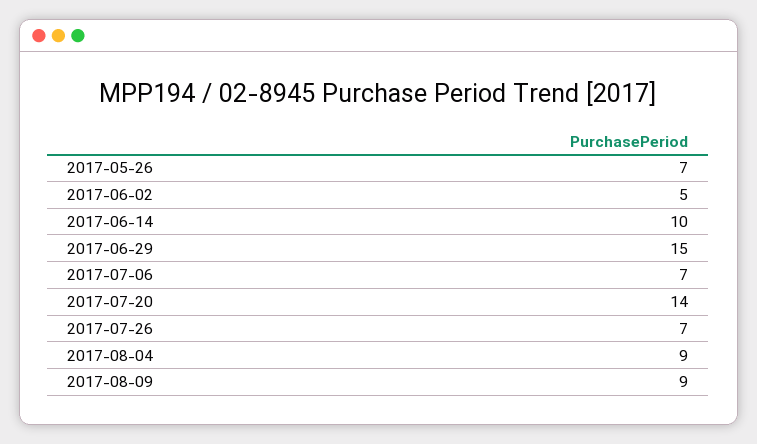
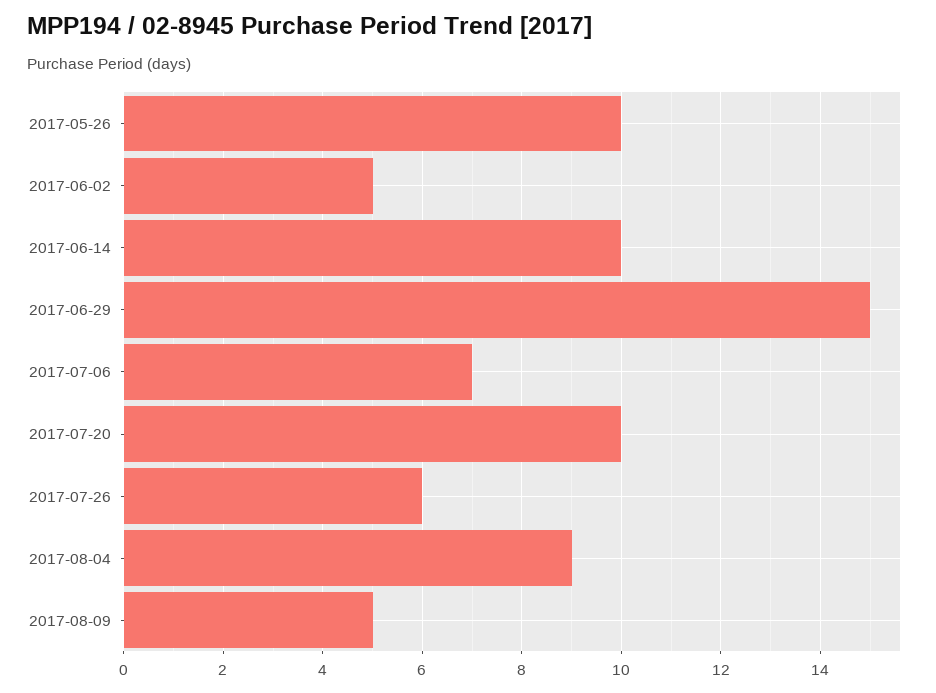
2017-05-26: 7 -> 10
2017-07-20: 14 -> 10
2017-07-26: 7 -> 6
2017-08-09: 9 -> 5

